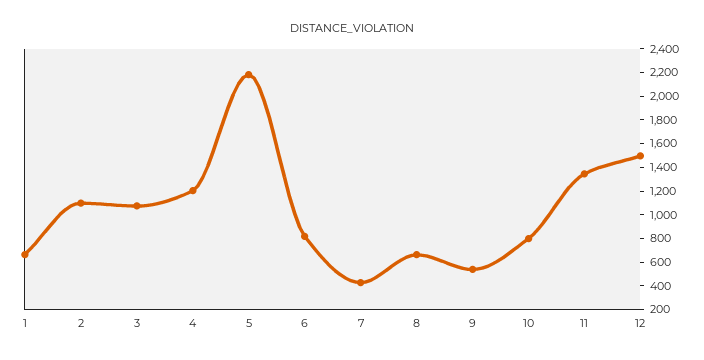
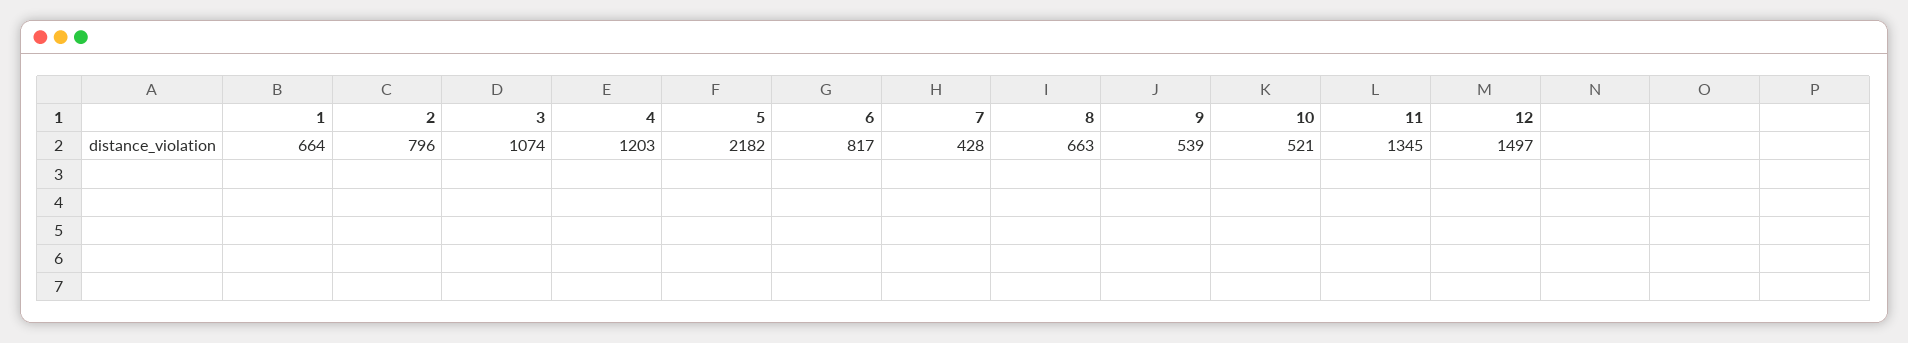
2: 1100 -> 796
10: 800 -> 521

